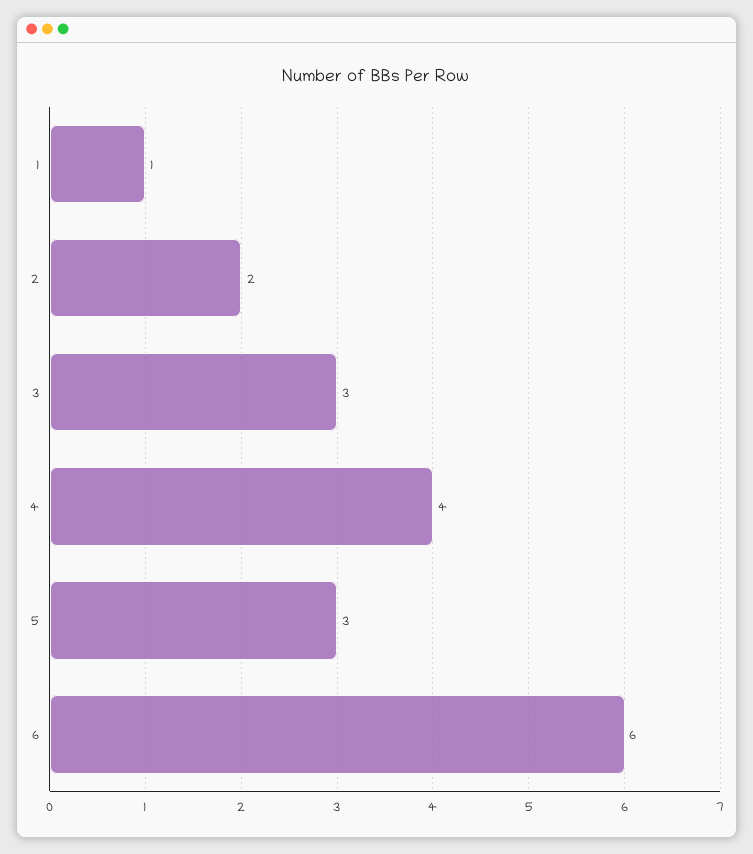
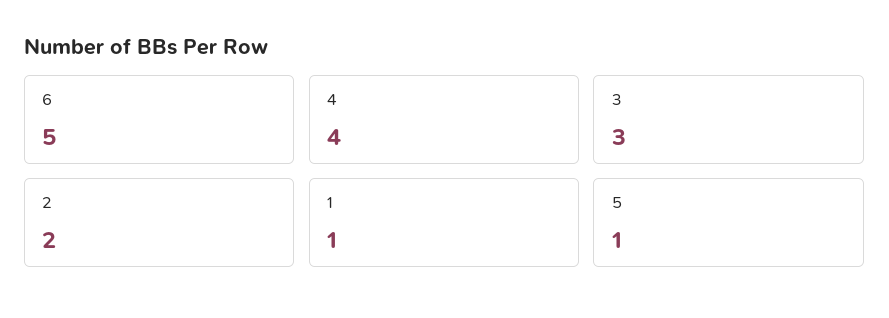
5: 3 -> 1
6: 6 -> 5

